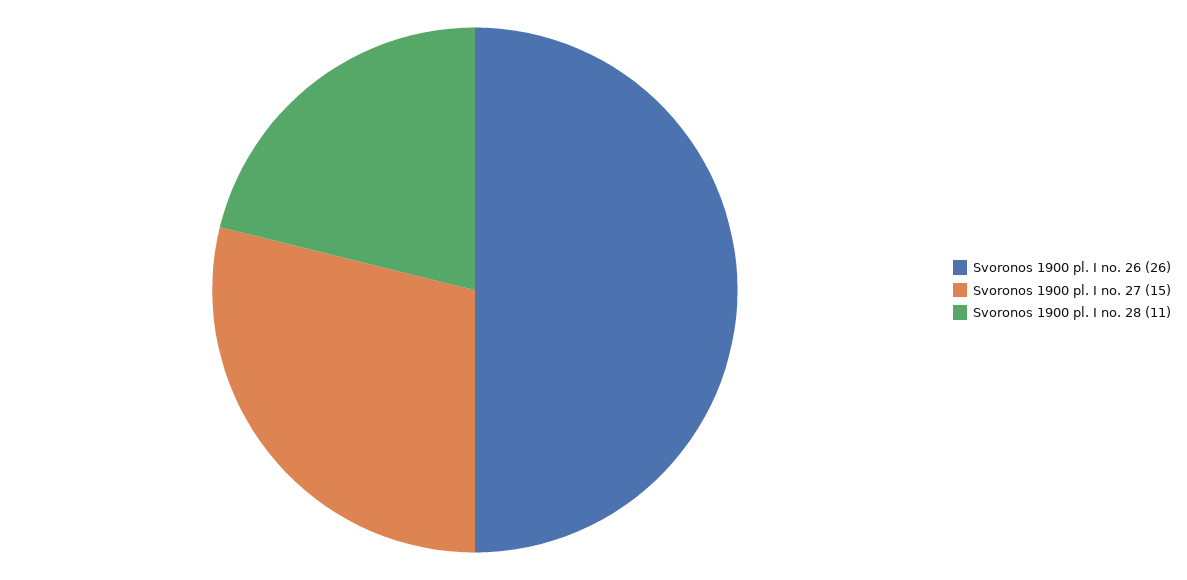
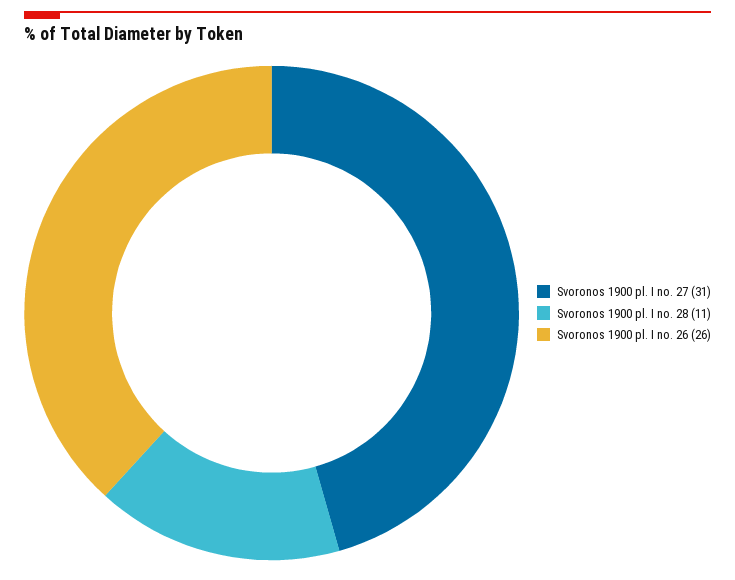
Svoronos 1900 pl. I no. 27: 15 -> 31

